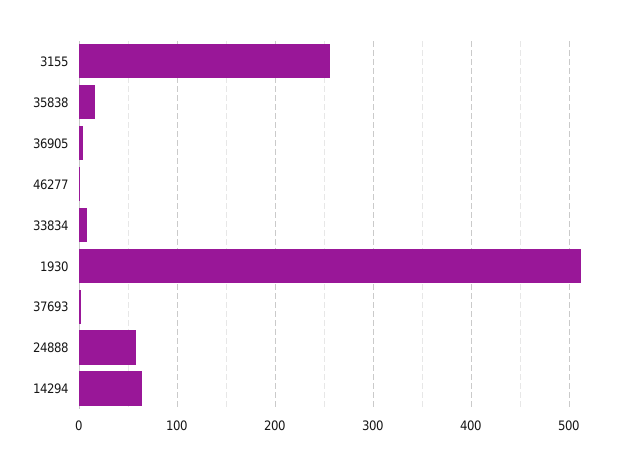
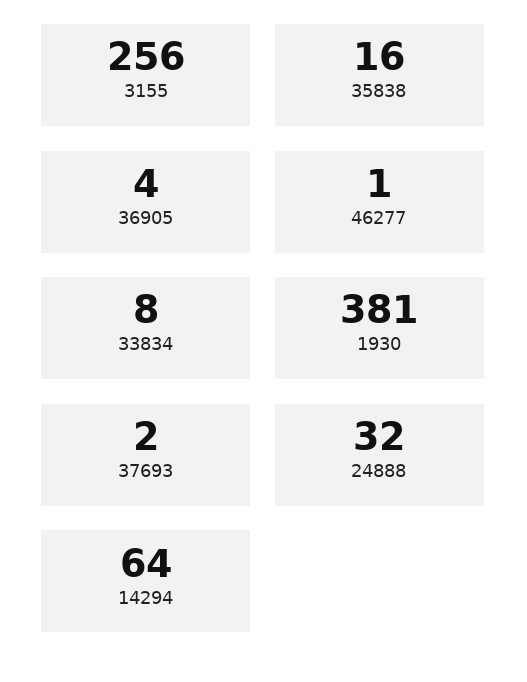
1930: 510 -> 381
24888: 60 -> 32

